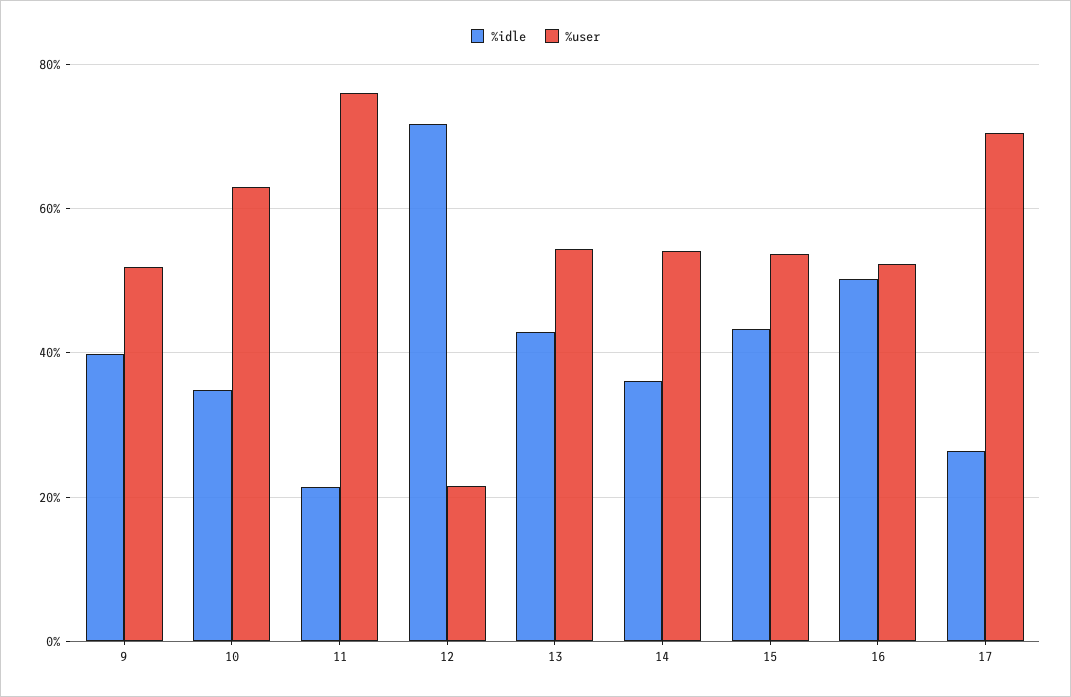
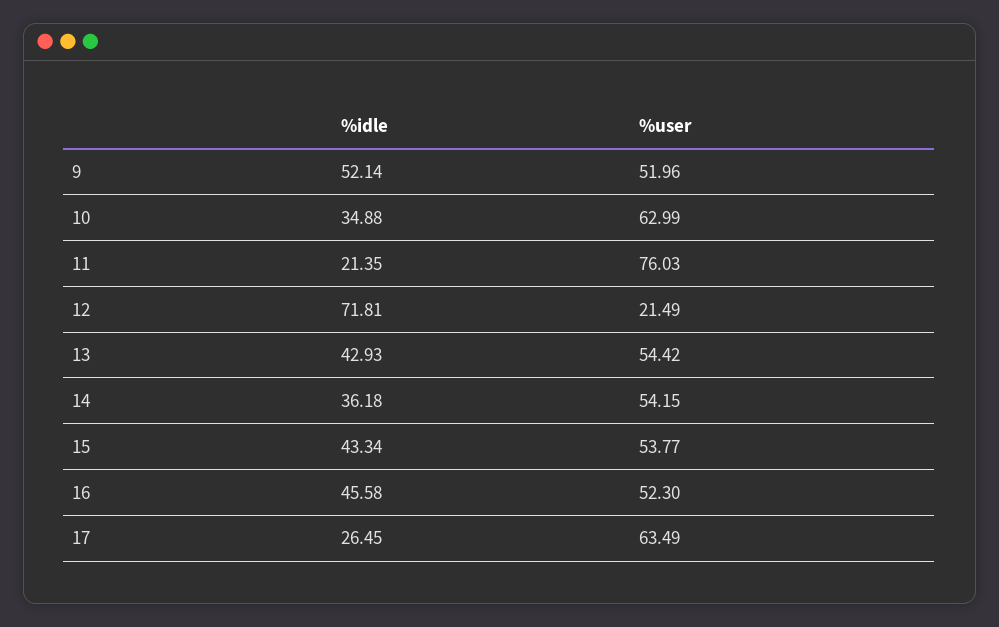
%idle, 9: 40 -> 52.14
%idle, 16: 50 -> 45.58
%user, 17: 70 -> 63.49

